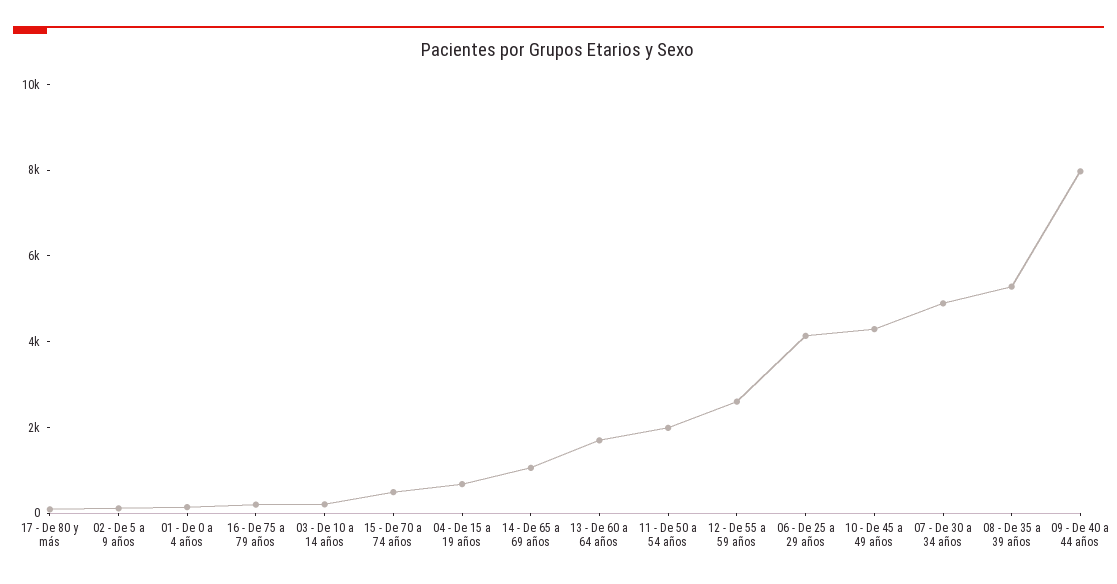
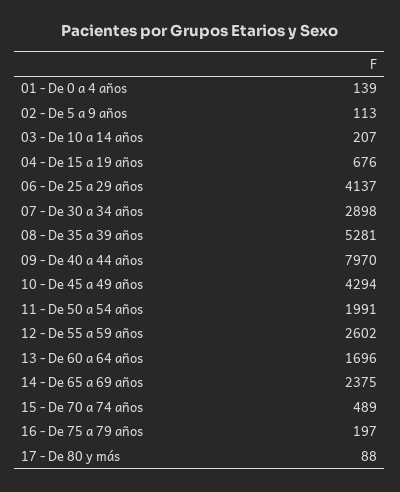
14 - De 65 a 69 años: 1000 -> 2375
07 - De 30 a 34 años: 5000 -> 2898

